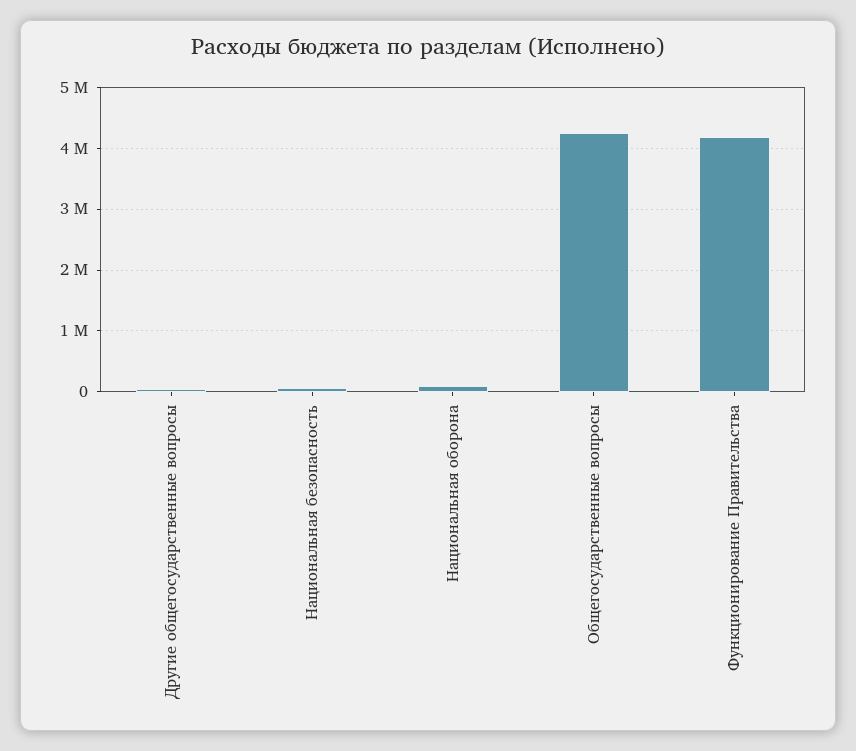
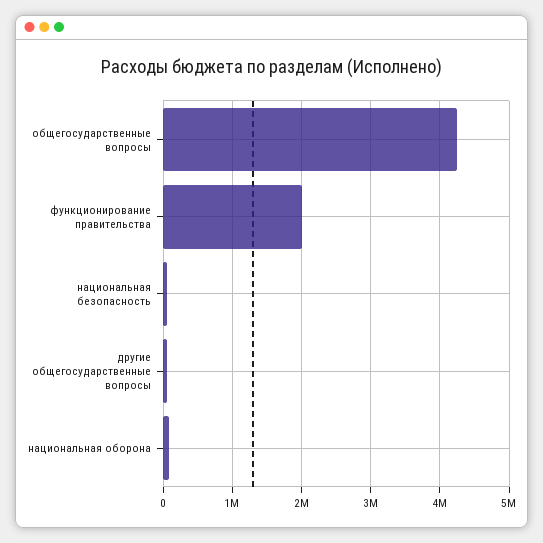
Функционирование Правительства: 4200000 -> 2000000

